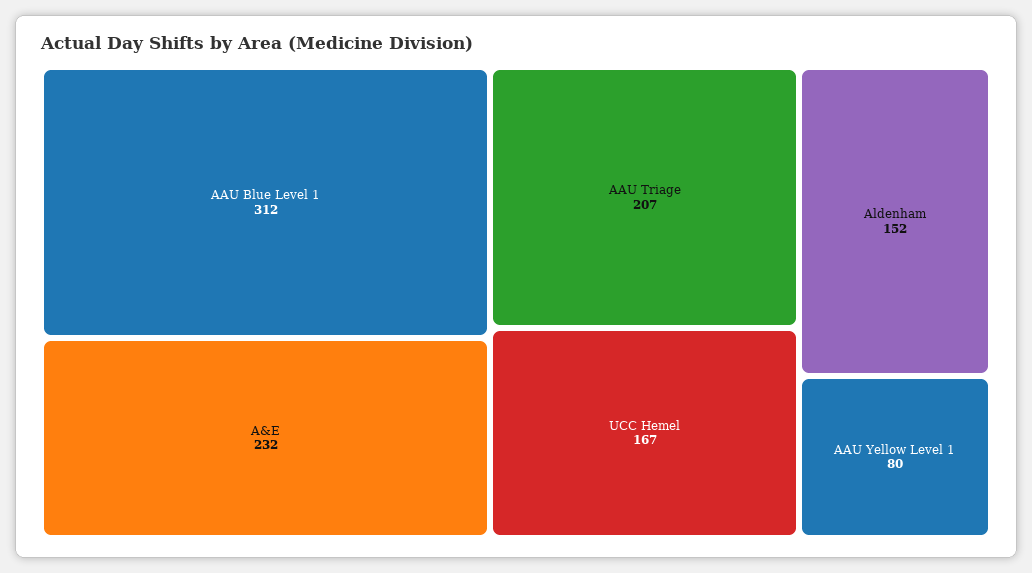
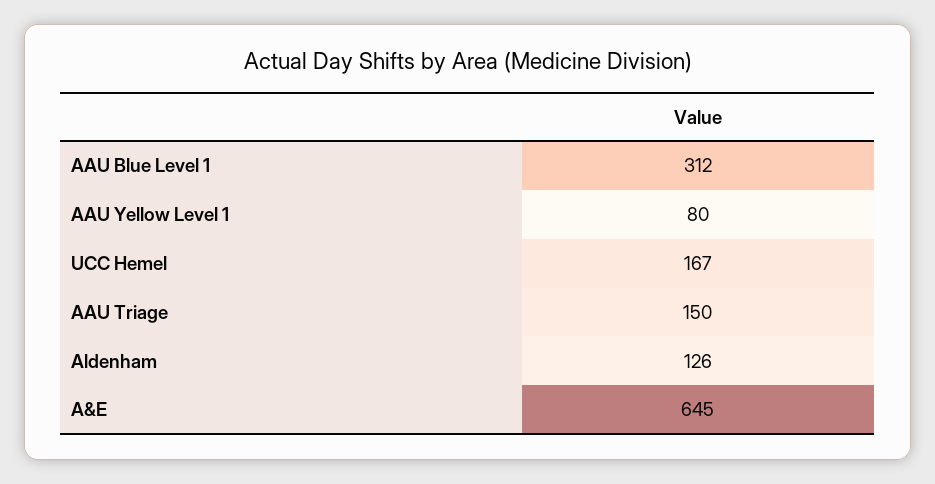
A&E: 232 -> 645
AAU Triage: 207 -> 150
Aldenham: 152 -> 126

